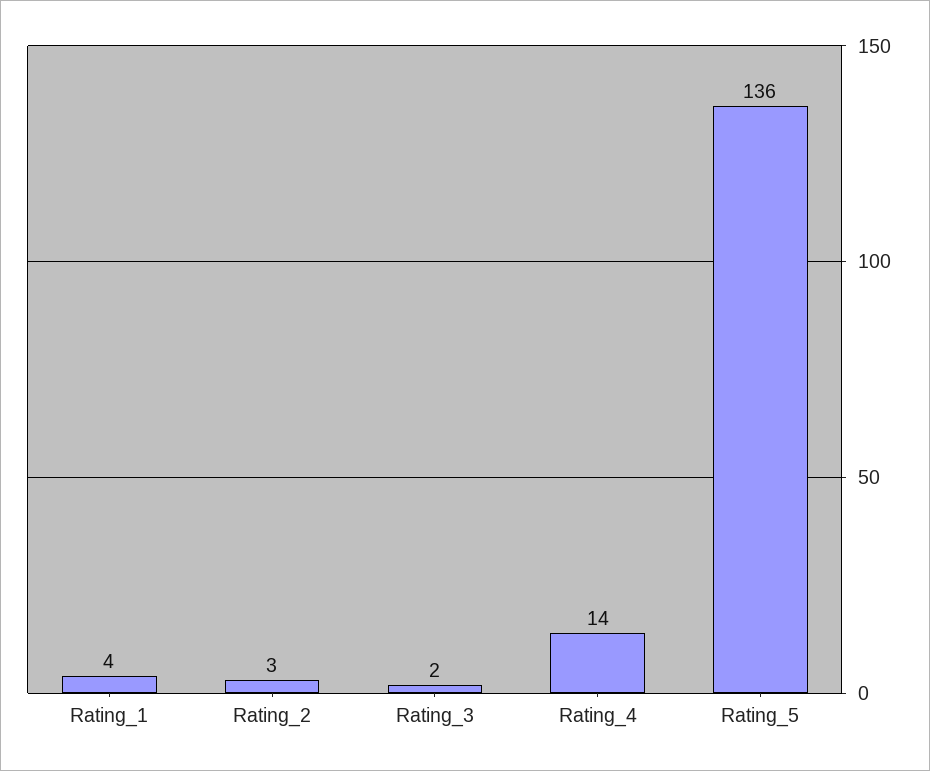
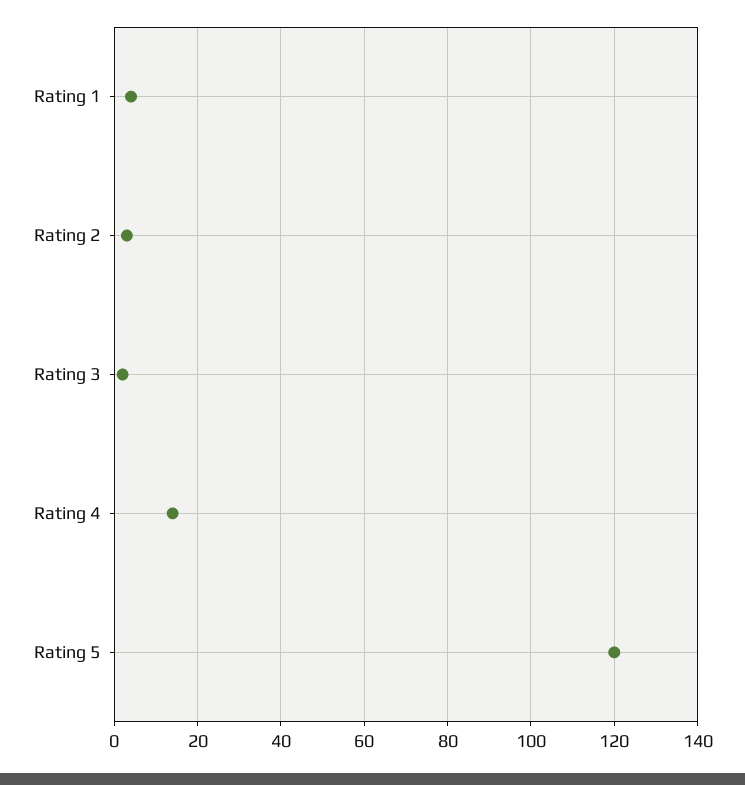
Rating_5: 136 -> 120

